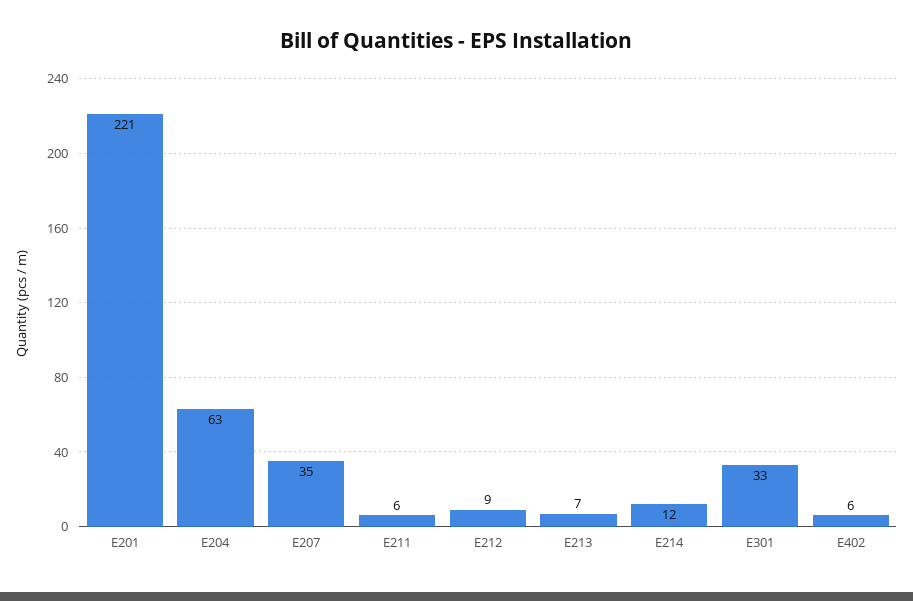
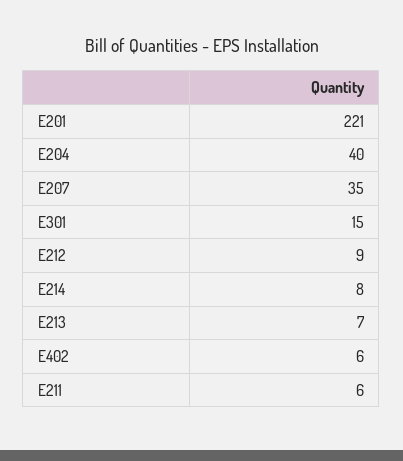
E204: 63 -> 40
E214: 12 -> 8
E301: 33 -> 15

